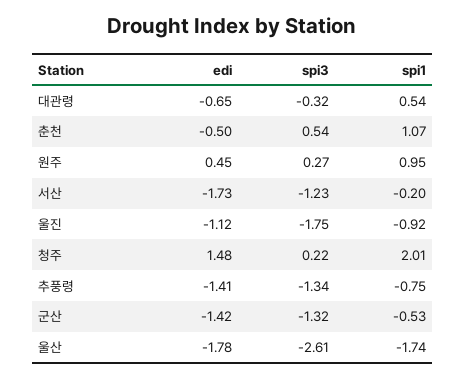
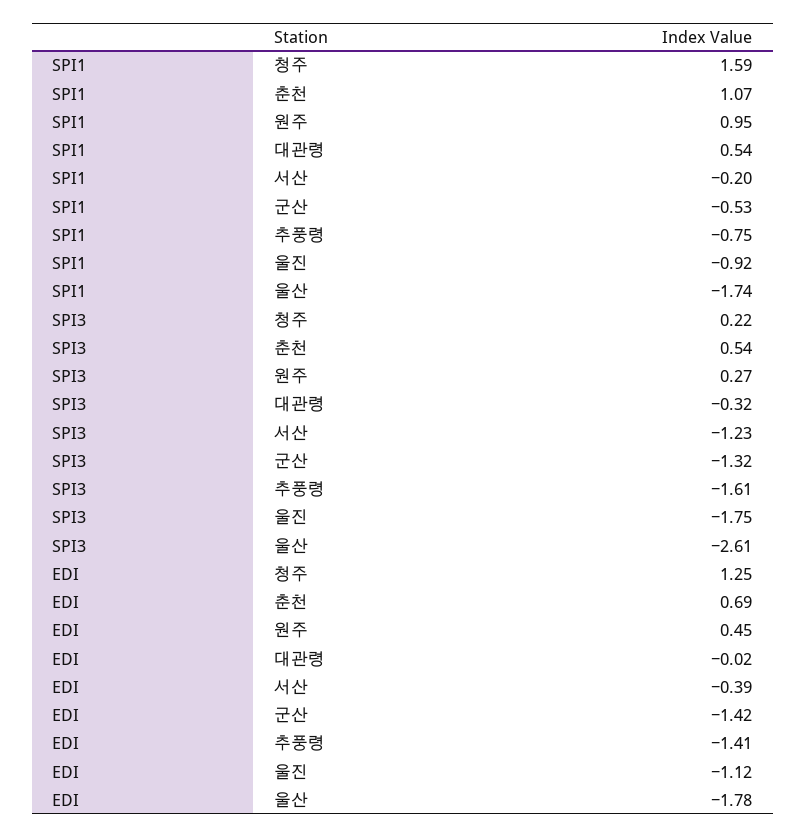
edi, 대관령: -0.65 -> -0.02
edi, 춘천: -0.5 -> 0.69
edi, 서산: -1.73 -> -0.39
edi, 청주: 1.48 -> 1.25
spi1, 청주: 2.01 -> 1.59
spi3, 추풍령: -1.34 -> -1.61

